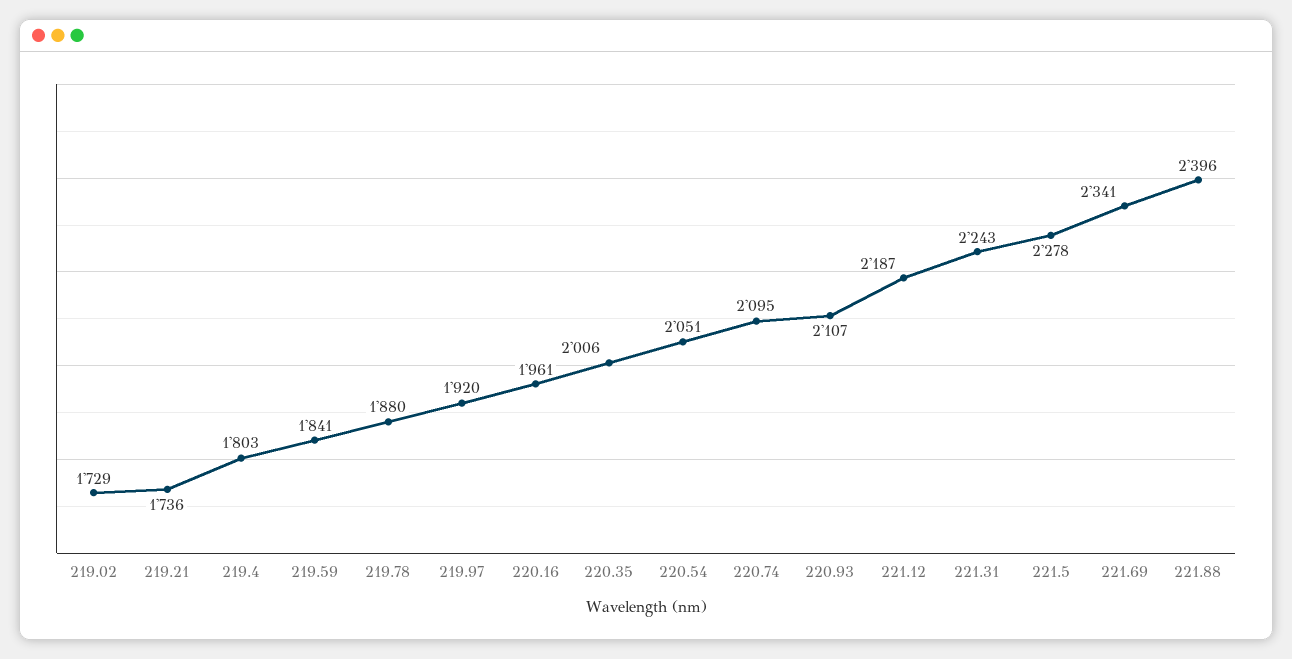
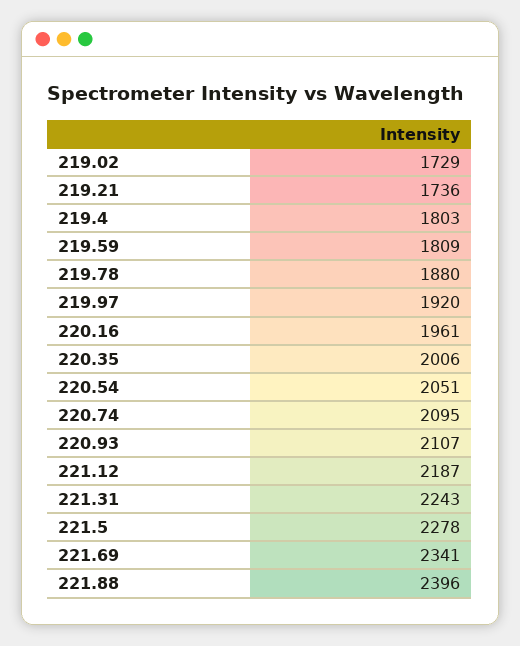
219.59: 1841 -> 1809

